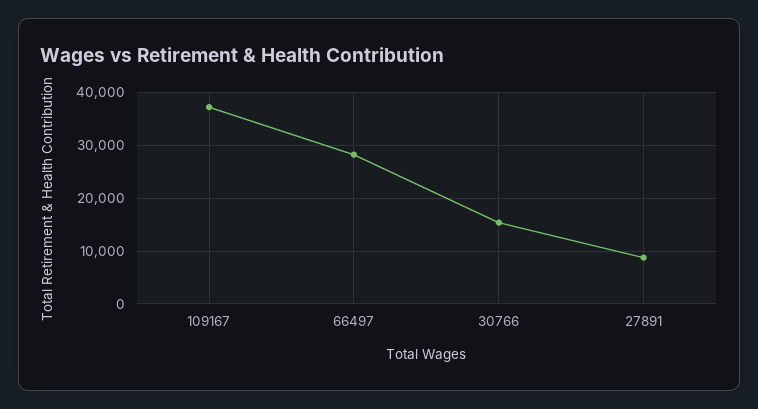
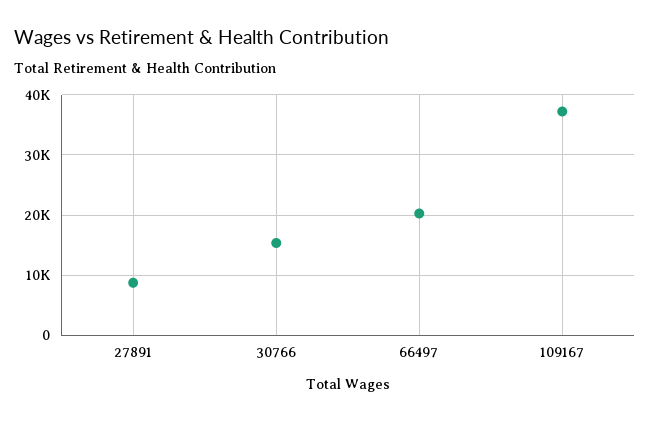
66497: 28000 -> 20000

